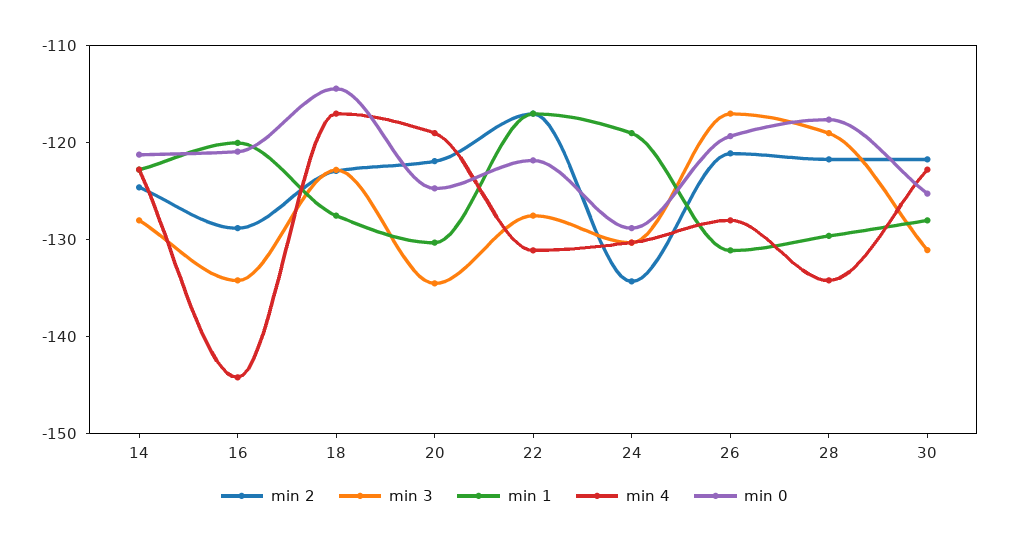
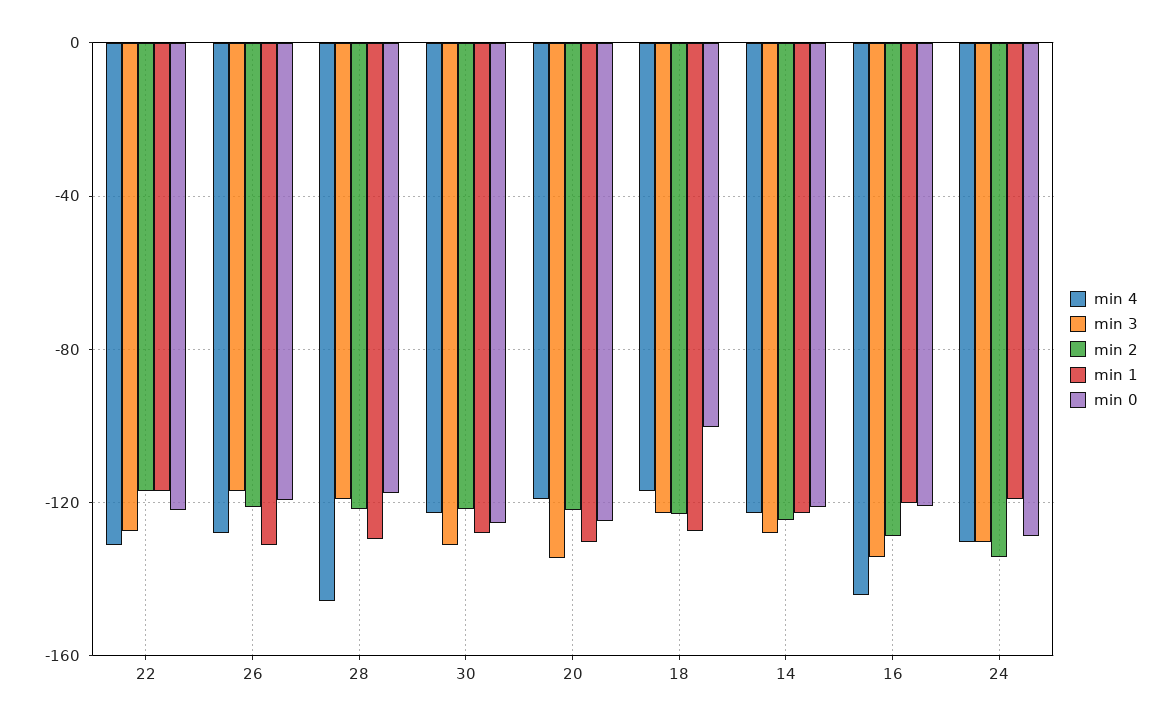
min 0, 18: -114 -> -100
min 4, 28: -134 -> -145

